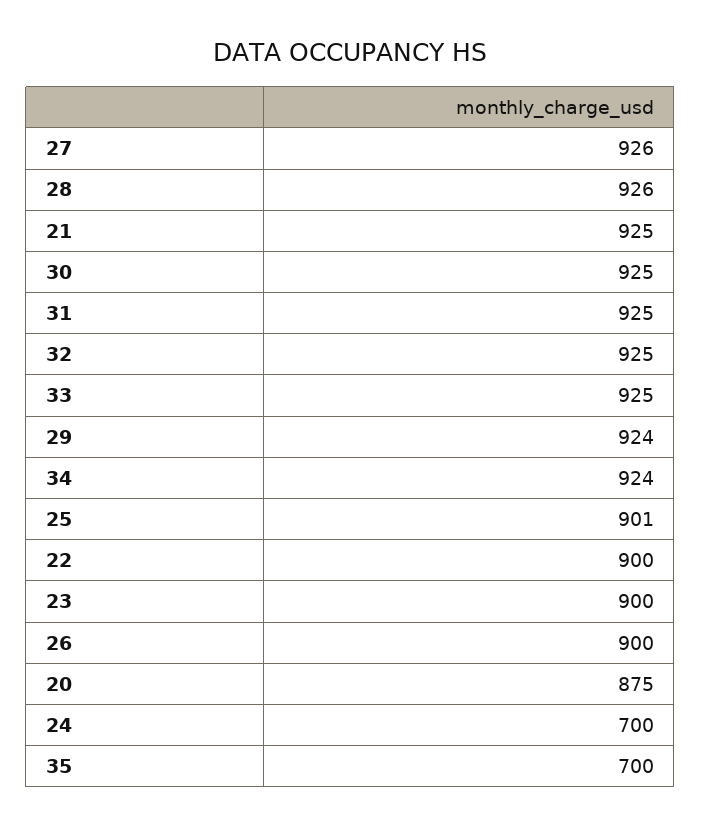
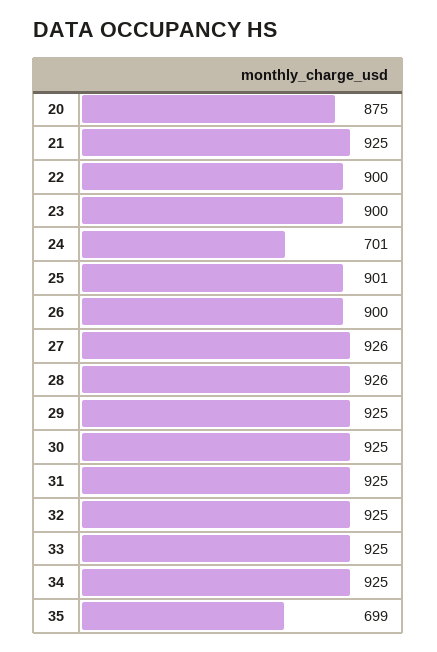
29: 924 -> 925
34: 924 -> 925
24: 700 -> 701
35: 700 -> 699

